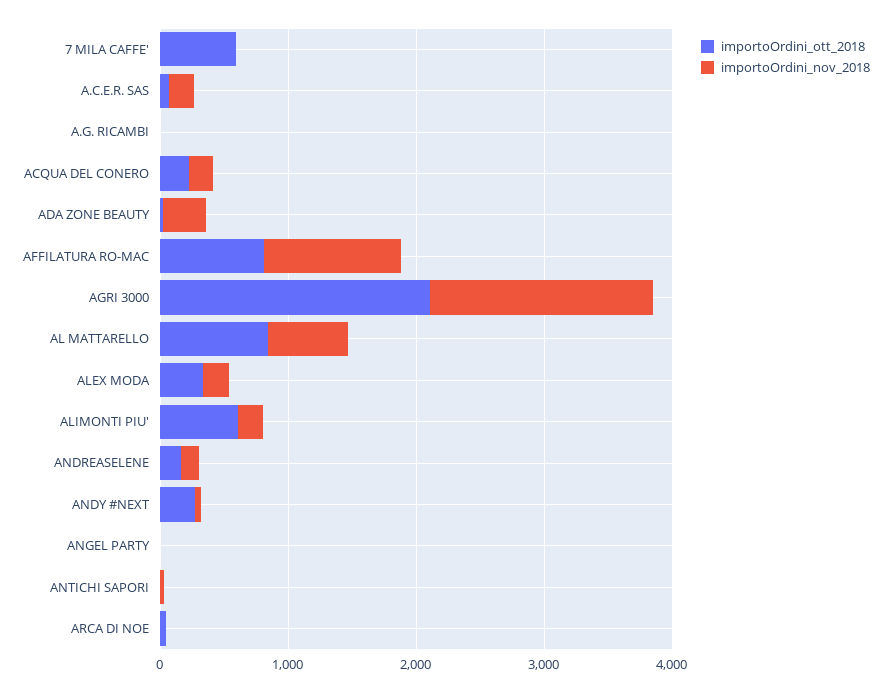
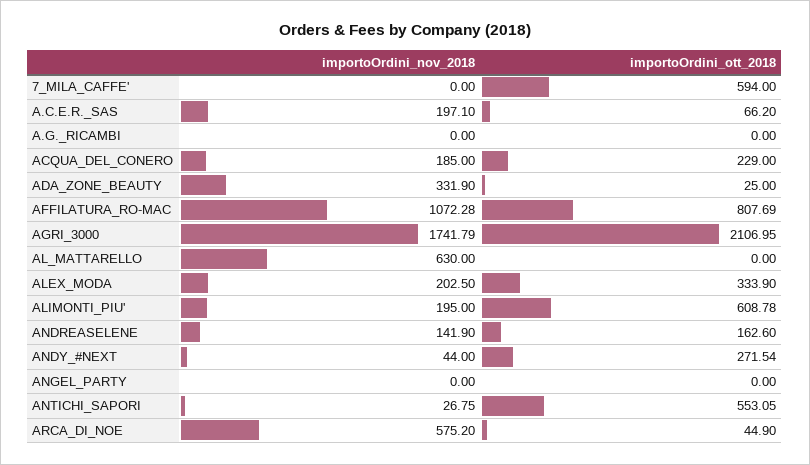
importoOrdini_ott_2018, AL MATTARELLO: 800 -> 0
importoOrdini_ott_2018, ANTICHI SAPORI: 0 -> 553.05
importoOrdini_nov_2018, ARCA DI NOE: 0 -> 575.2

